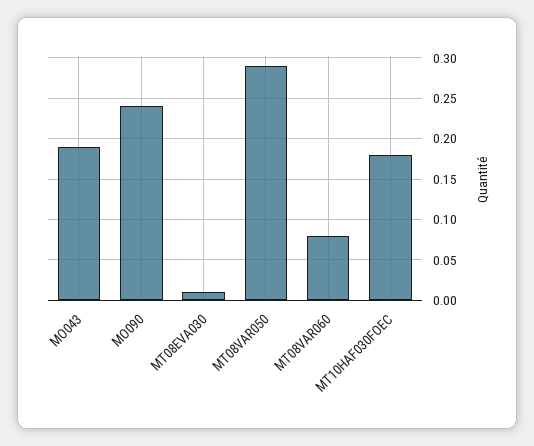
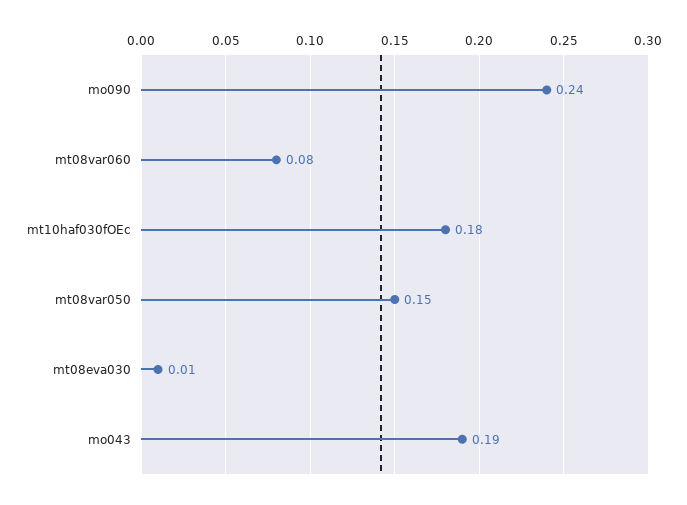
MT08VAR050: 0.29 -> 0.15

